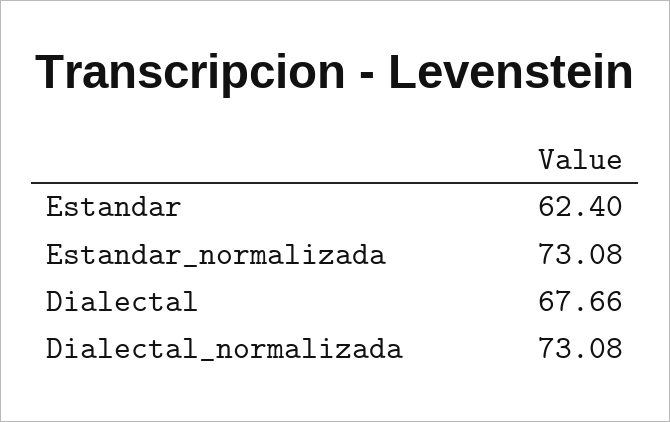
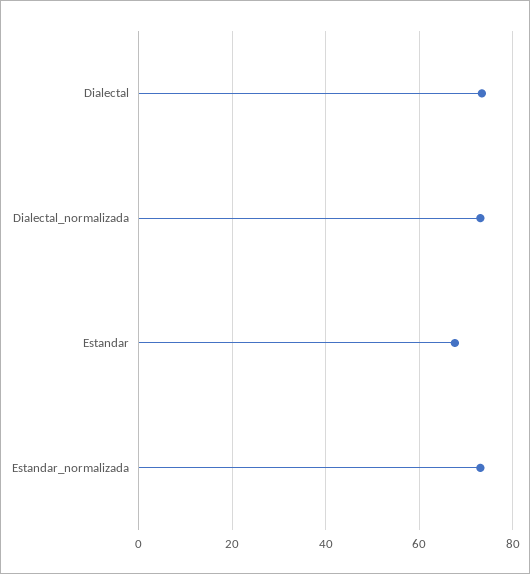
Estandar: 62.4 -> 68
Dialectal: 67.66 -> 74

